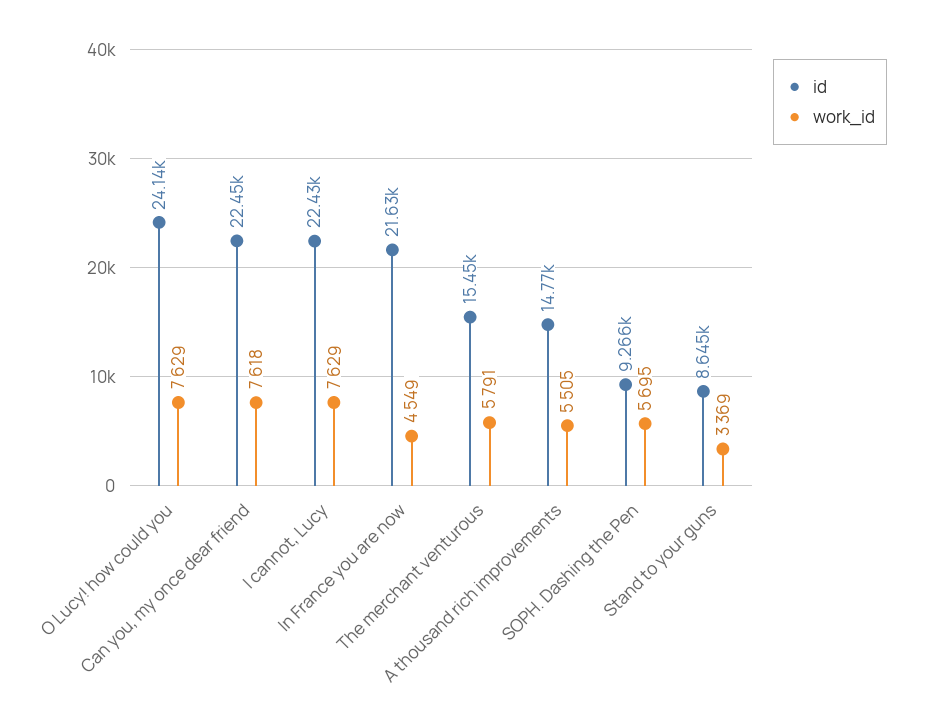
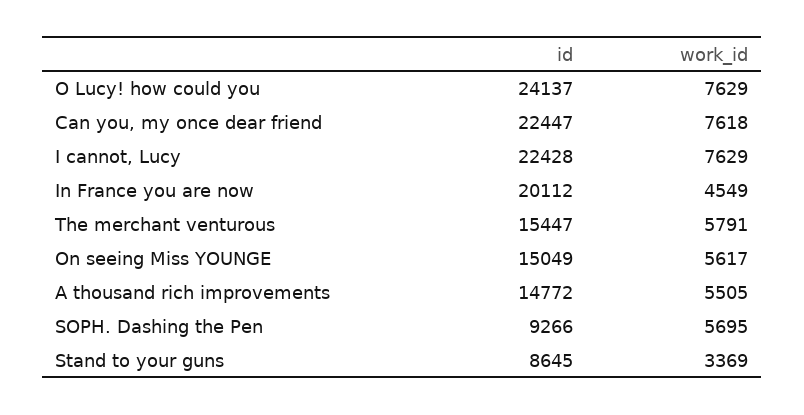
id, In France you are now: 21630 -> 20112
id, On seeing Miss YOUNGE: none -> 15049
work_id, On seeing Miss YOUNGE: none -> 5617

